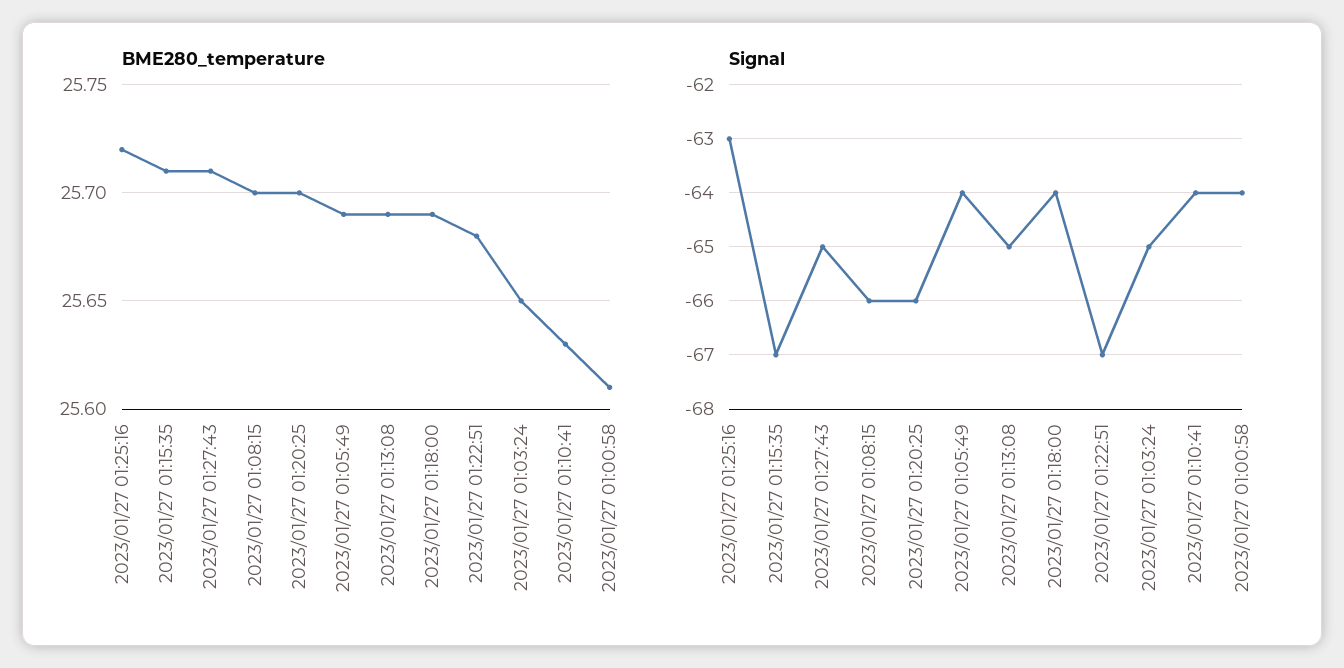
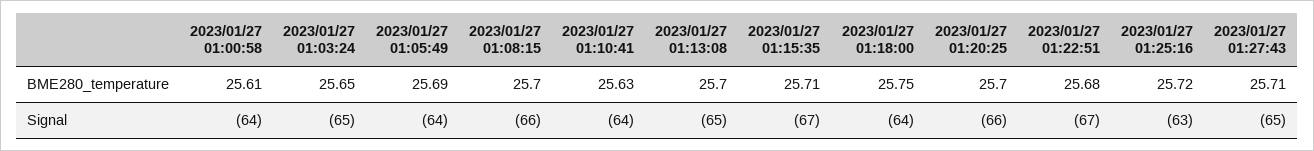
BME280_temperature, 2023/01/27 01:13:08: 25.69 -> 25.7
BME280_temperature, 2023/01/27 01:18:00: 25.69 -> 25.75

